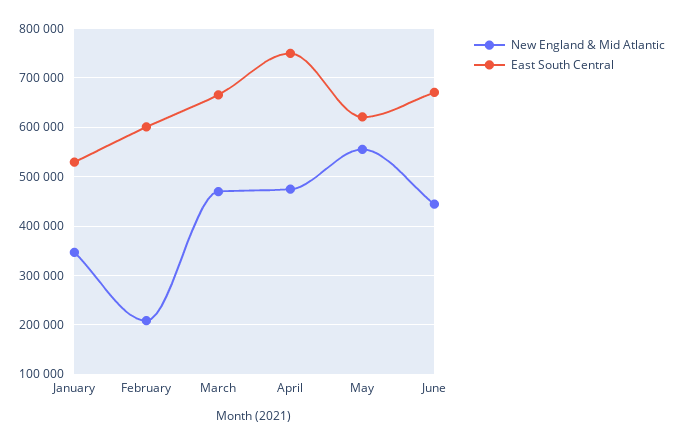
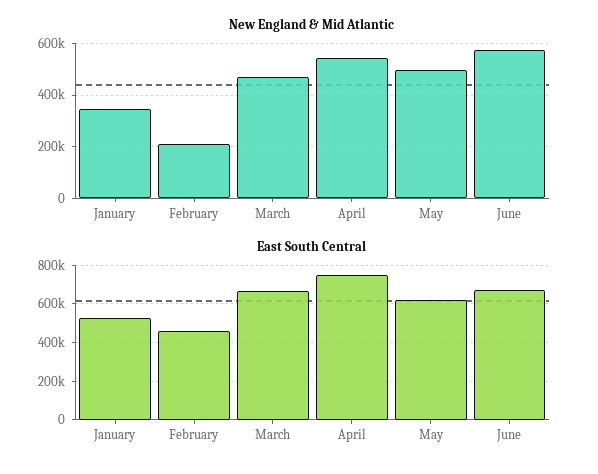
East South Central, February: 600000 -> 450000
New England & Mid Atlantic, April: 480000 -> 550000
New England & Mid Atlantic, May: 560000 -> 500000
New England & Mid Atlantic, June: 440000 -> 575000

